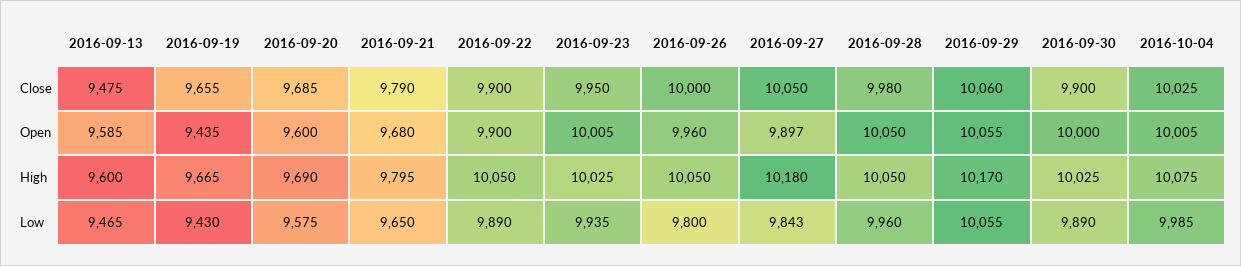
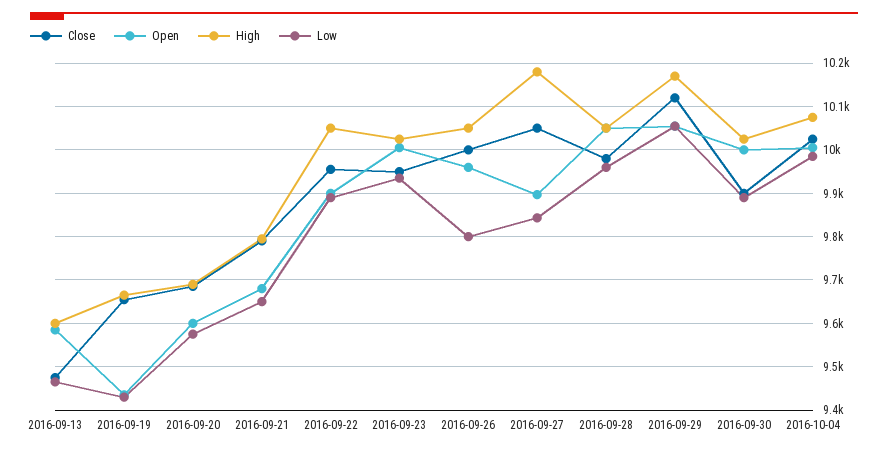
Close, 2016-09-22: 9900 -> 9960
Close, 2016-09-29: 10060 -> 10120

